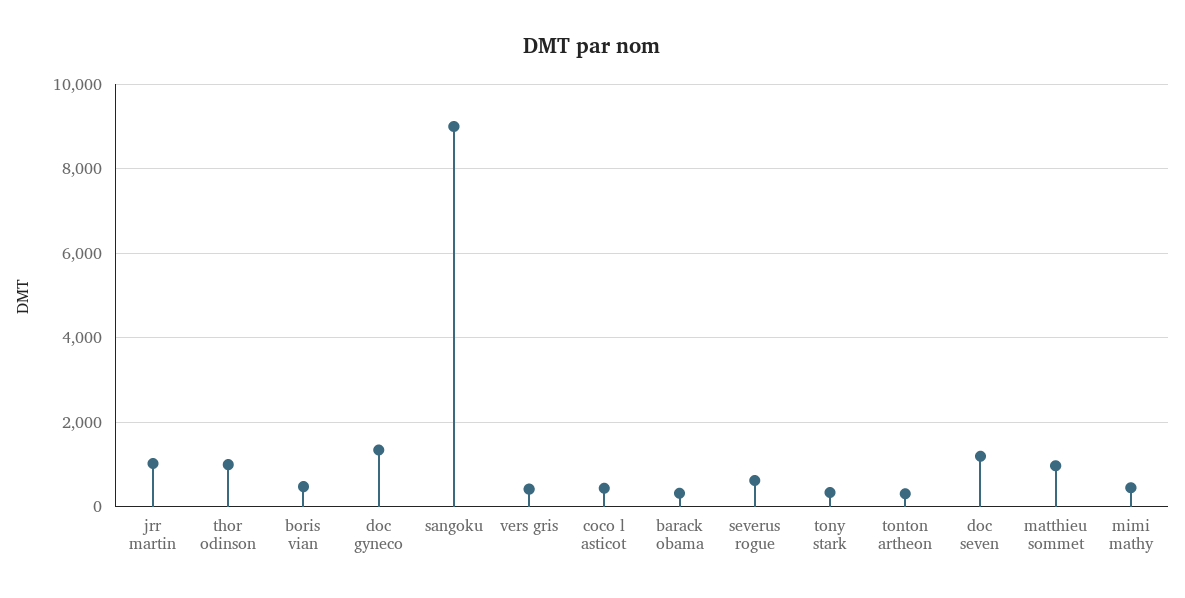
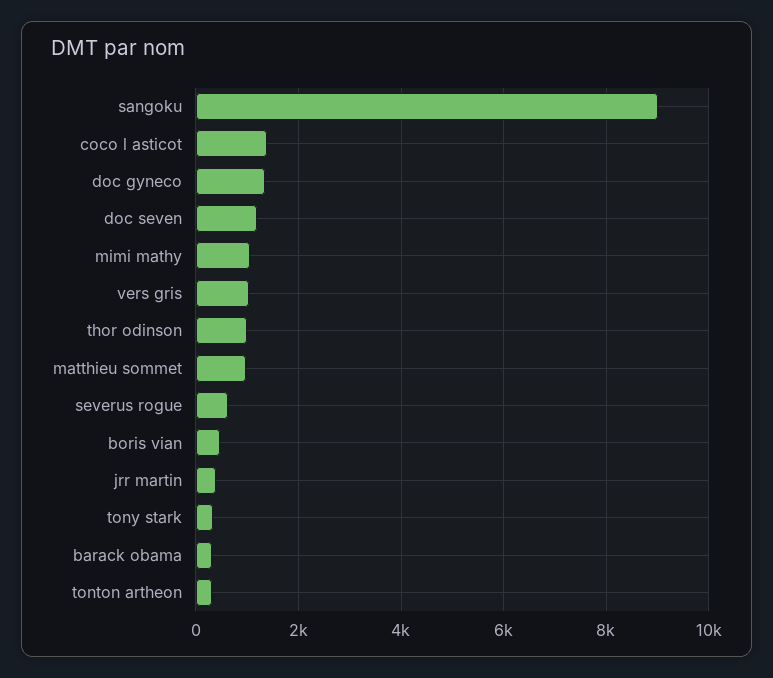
jrr martin: 1000 -> 400
vers gris: 400 -> 1000
coco l asticot: 400 -> 1400
mimi mathy: 400 -> 1000

